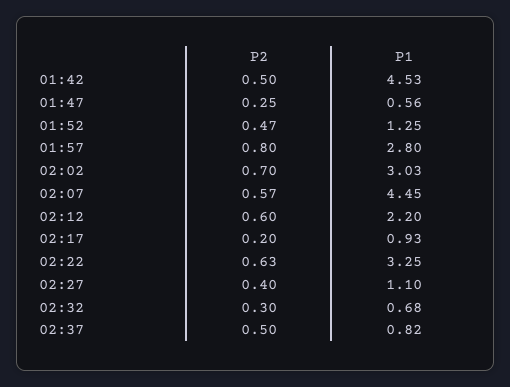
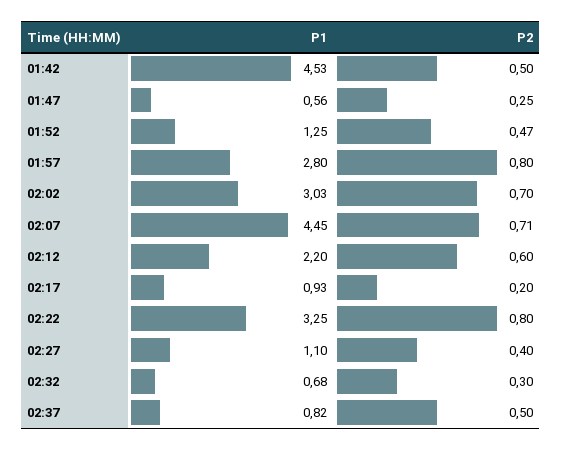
P2, 02:07: 0.57 -> 0.71
P2, 02:22: 0.63 -> 0.8

